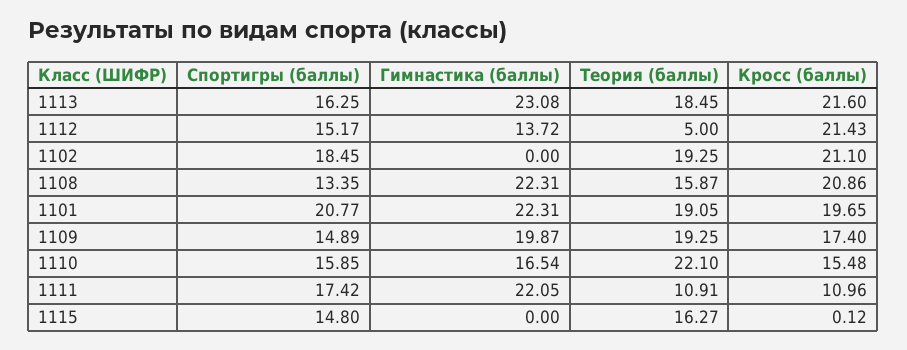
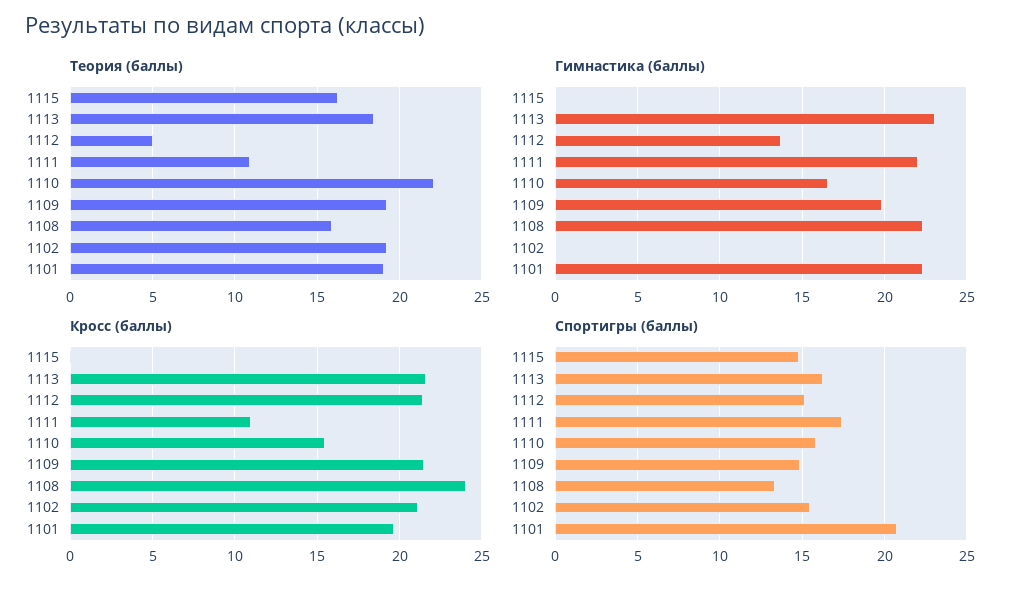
Спортигры (баллы), 1102: 18.45 -> 15.5
Кросс (баллы), 1108: 20.86 -> 24
Кросс (баллы), 1109: 17.4 -> 21.5

